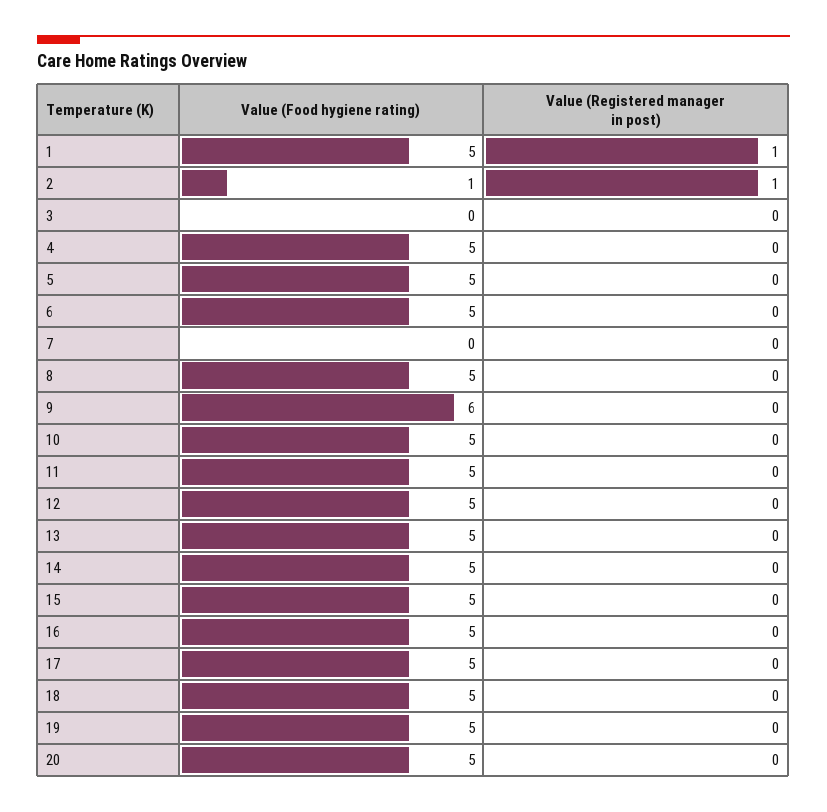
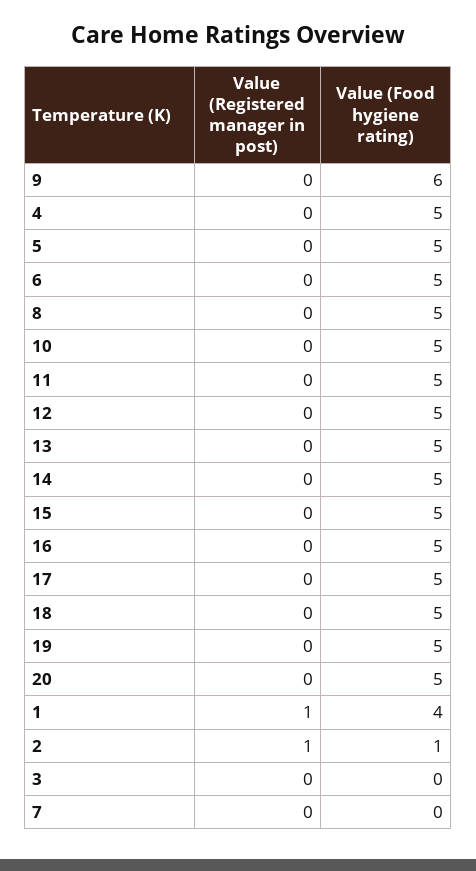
Value (Food hygiene rating), 1: 5 -> 4

